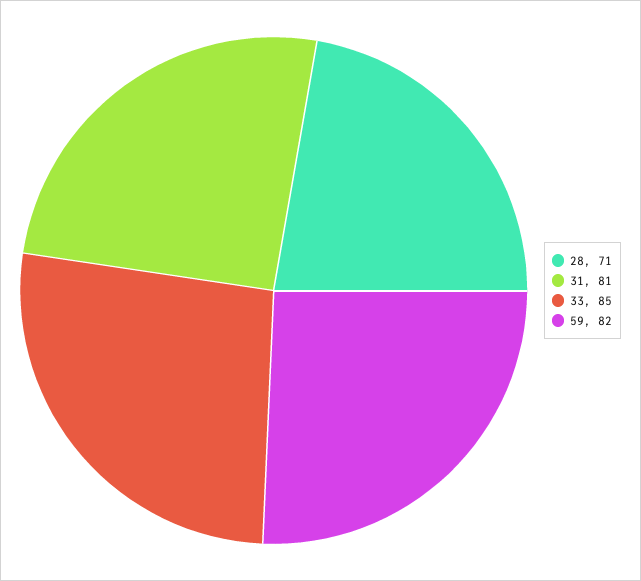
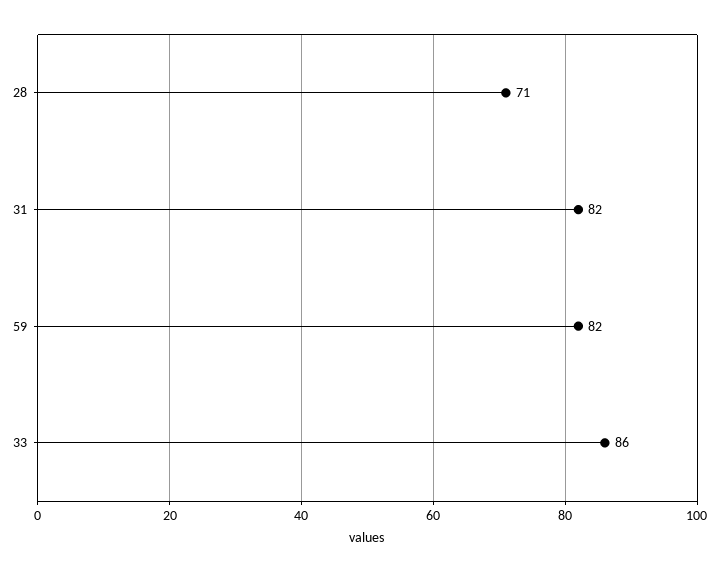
31: 81 -> 82
33: 85 -> 86

